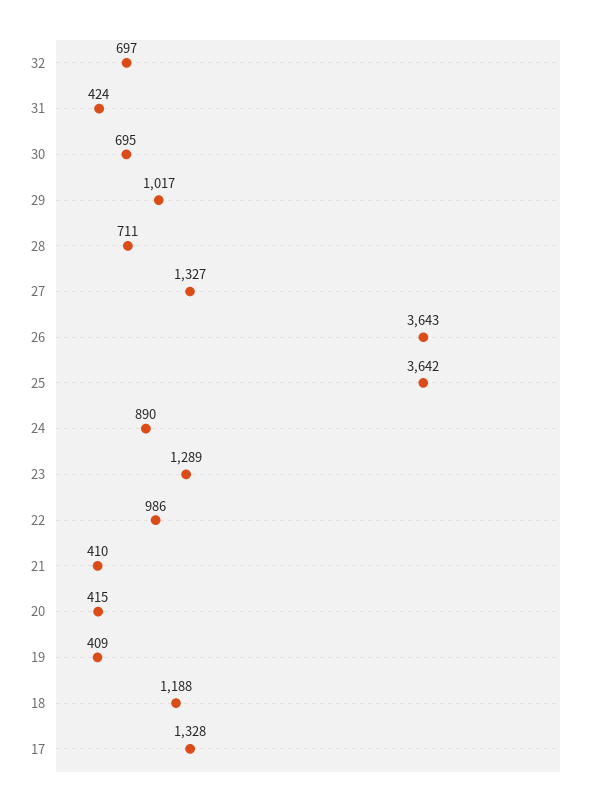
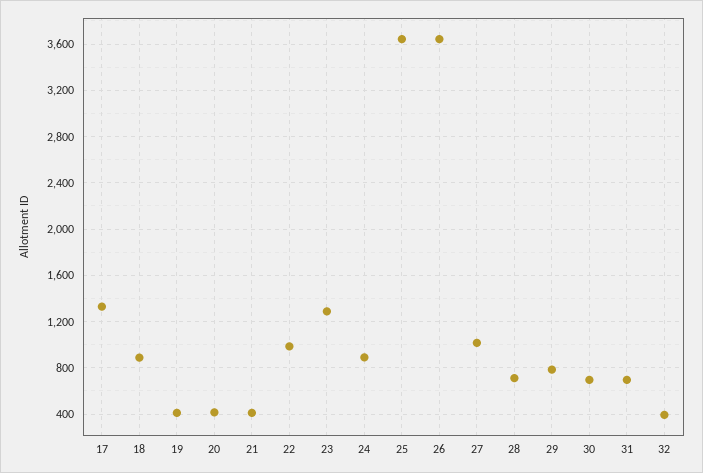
32: 697 -> 400
31: 424 -> 700
29: 1017 -> 800
27: 1327 -> 1000
18: 1188 -> 900

